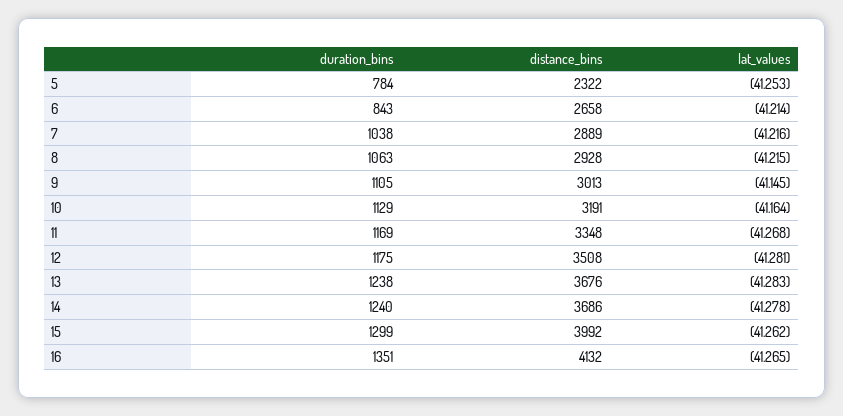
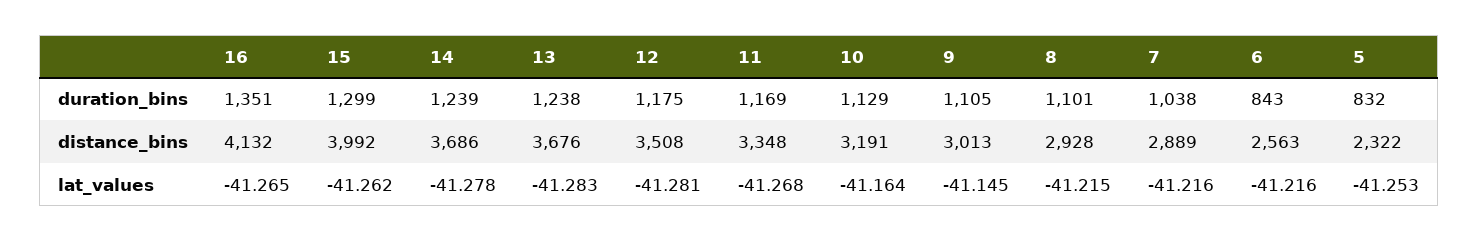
duration_bins, 5: 784 -> 832
distance_bins, 6: 2658 -> 2563
lat_values, 6: -41.214 -> -41.216
duration_bins, 8: 1063 -> 1101
duration_bins, 14: 1240 -> 1239

